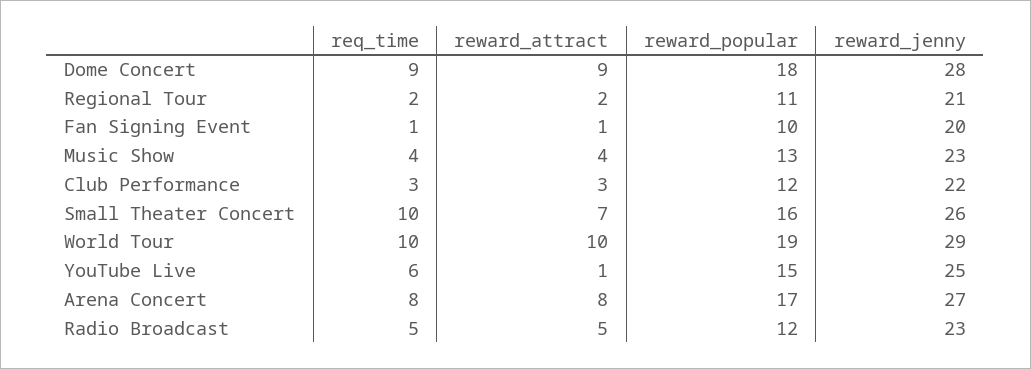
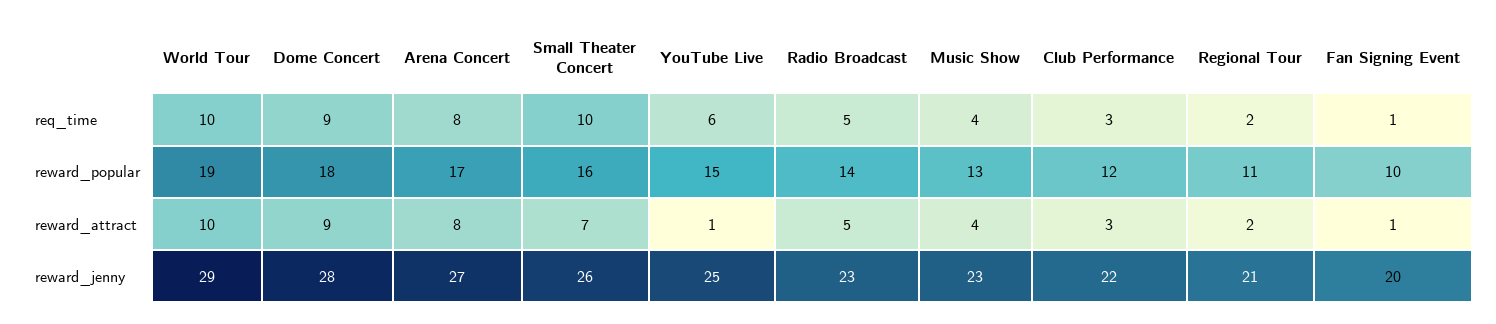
reward_popular, Radio Broadcast: 12 -> 14

